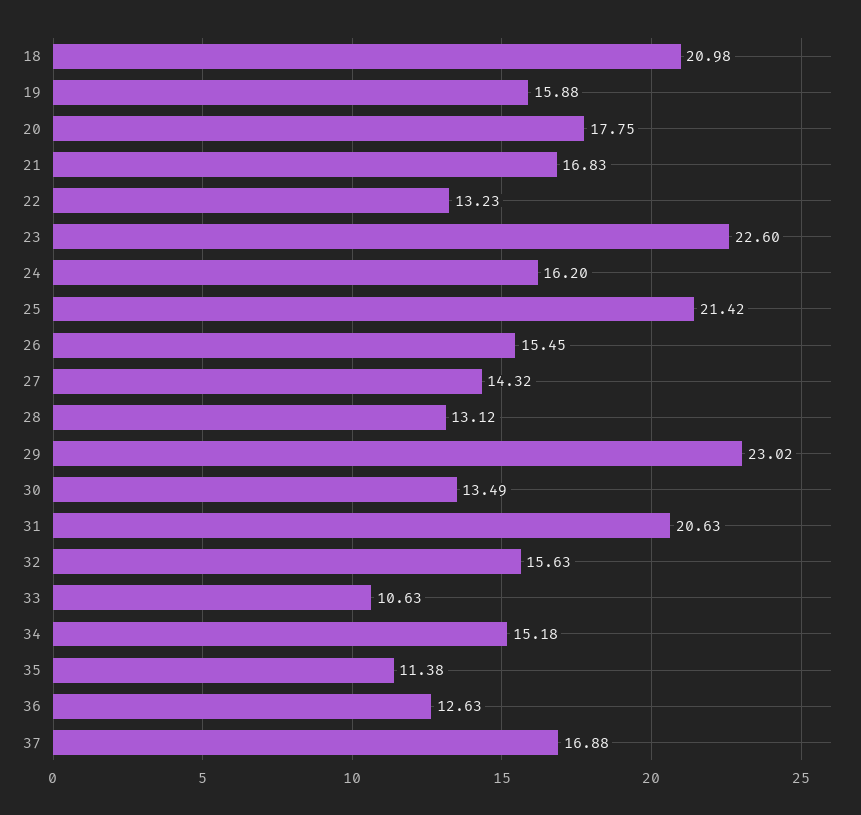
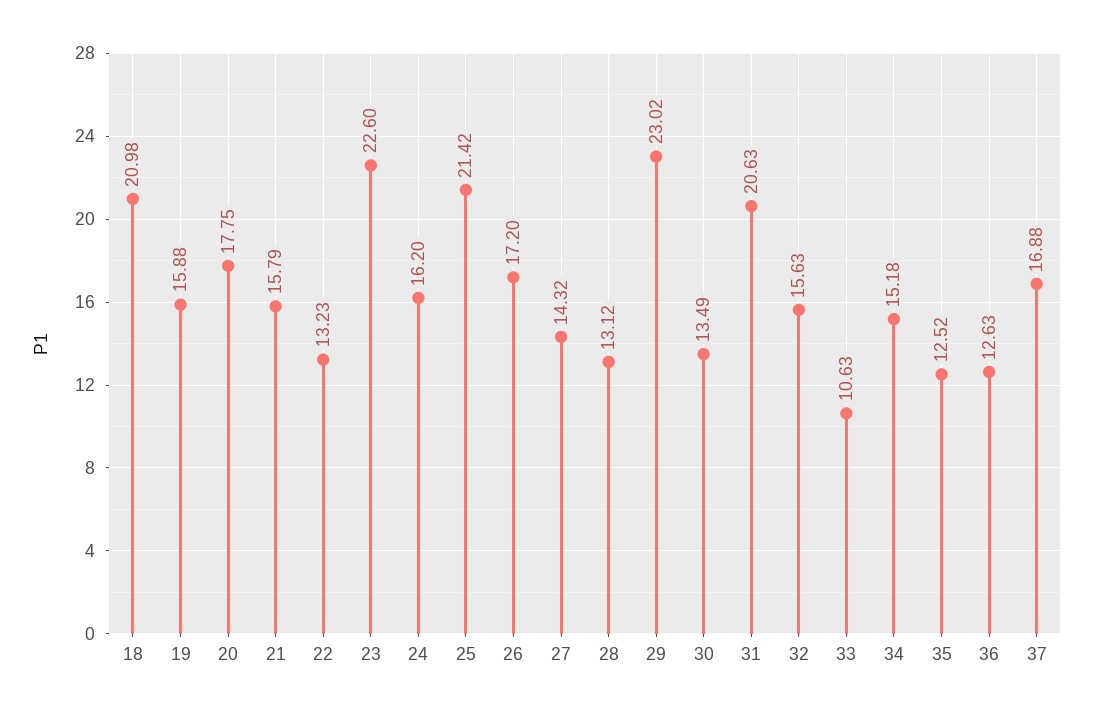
21: 16.83 -> 15.79
26: 15.45 -> 17.2
35: 11.38 -> 12.52

